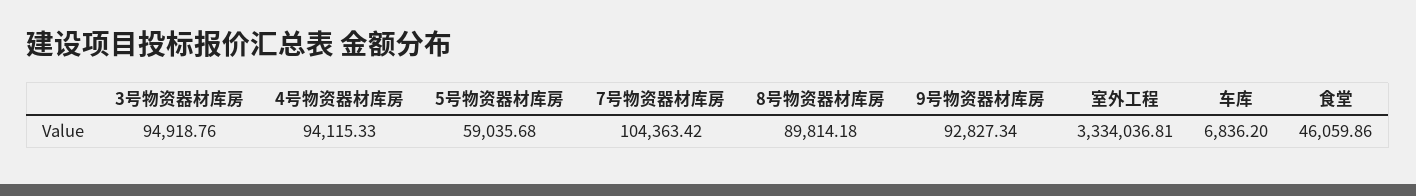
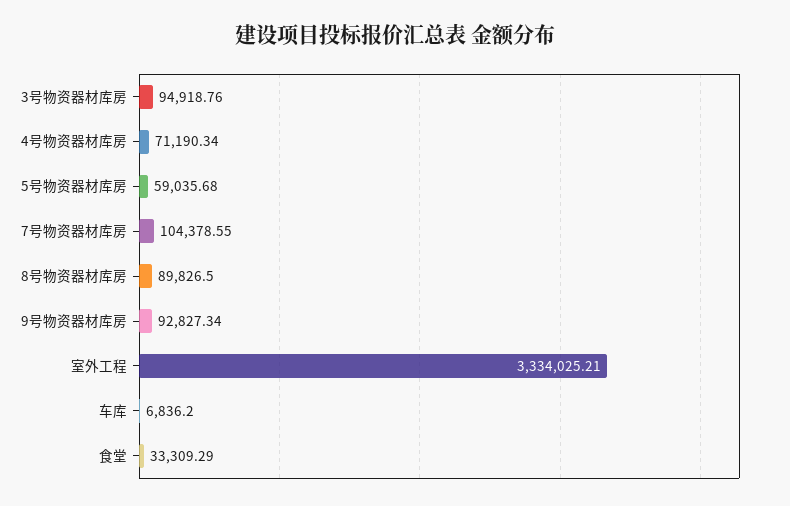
4号物资器材库房: 94115.33 -> 71190.34
7号物资器材库房: 104363.42 -> 104378.55
8号物资器材库房: 89814.18 -> 89826.5
室外工程: 3334036.81 -> 3334025.21
食堂: 46059.86 -> 33309.29

